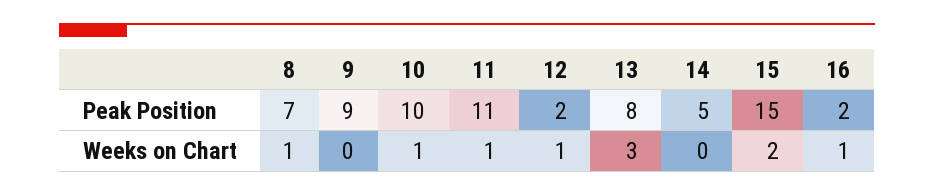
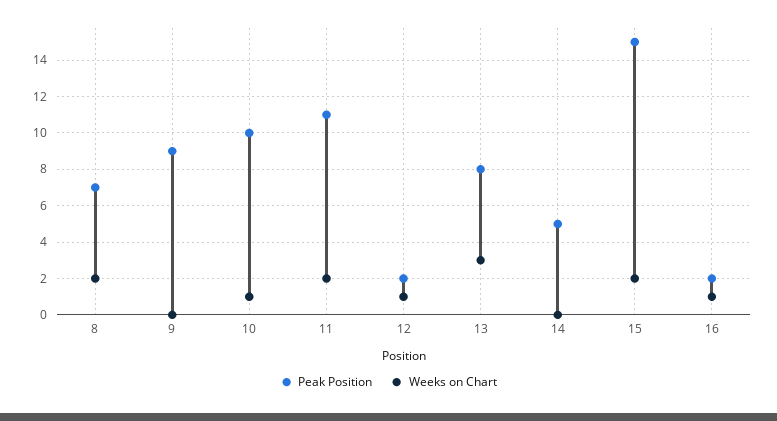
Weeks on Chart, 8: 1 -> 2
Weeks on Chart, 11: 1 -> 2

